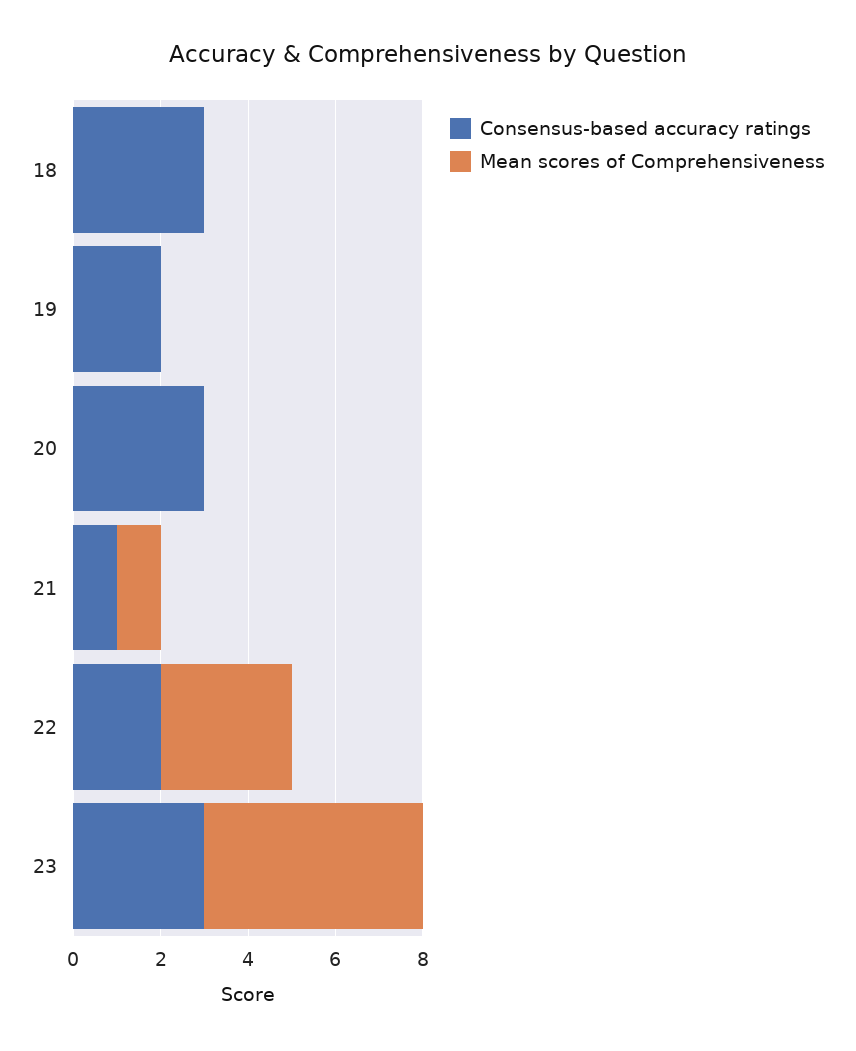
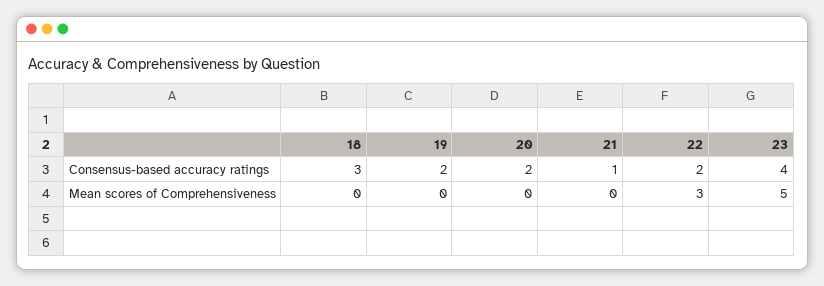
Consensus-based accuracy ratings, 20: 3 -> 2
Mean scores of Comprehensiveness, 21: 1 -> 0
Consensus-based accuracy ratings, 23: 3 -> 4

